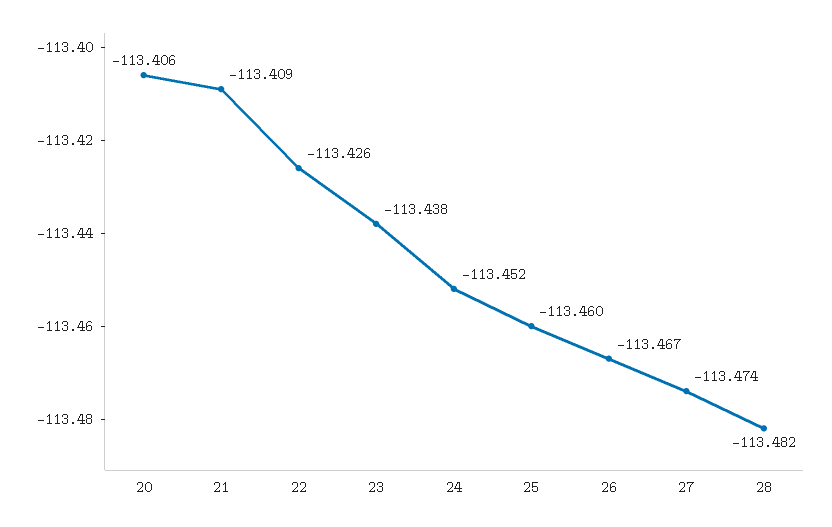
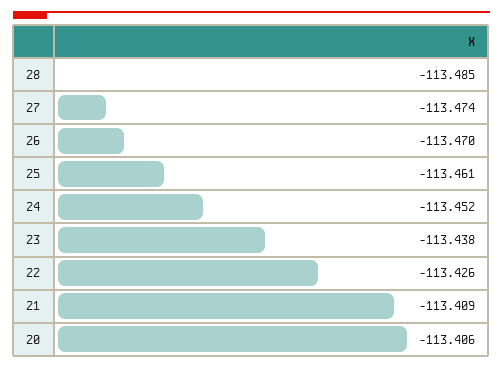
25: -113.46 -> -113.461
26: -113.467 -> -113.47
28: -113.482 -> -113.485

